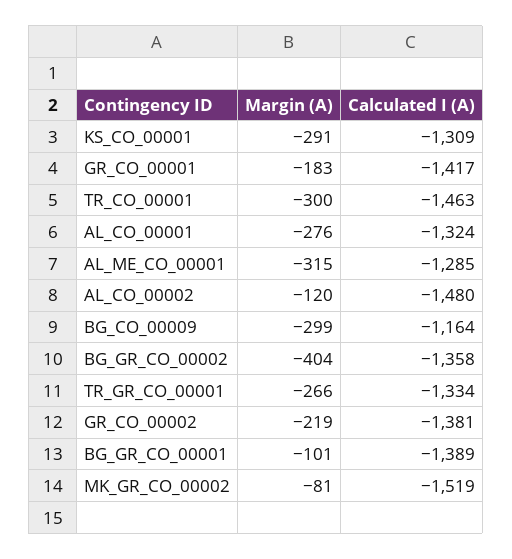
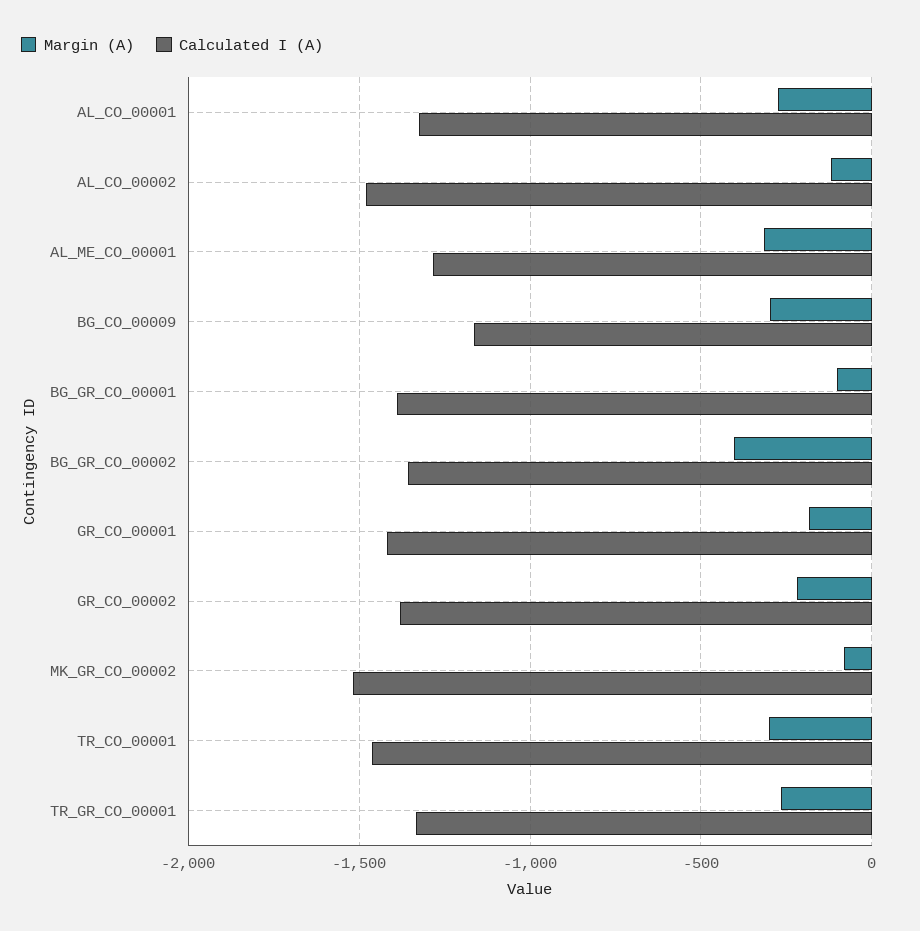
Margin (A), KS_CO_00001: -291 -> none
Calculated I (A), KS_CO_00001: -1309 -> none

